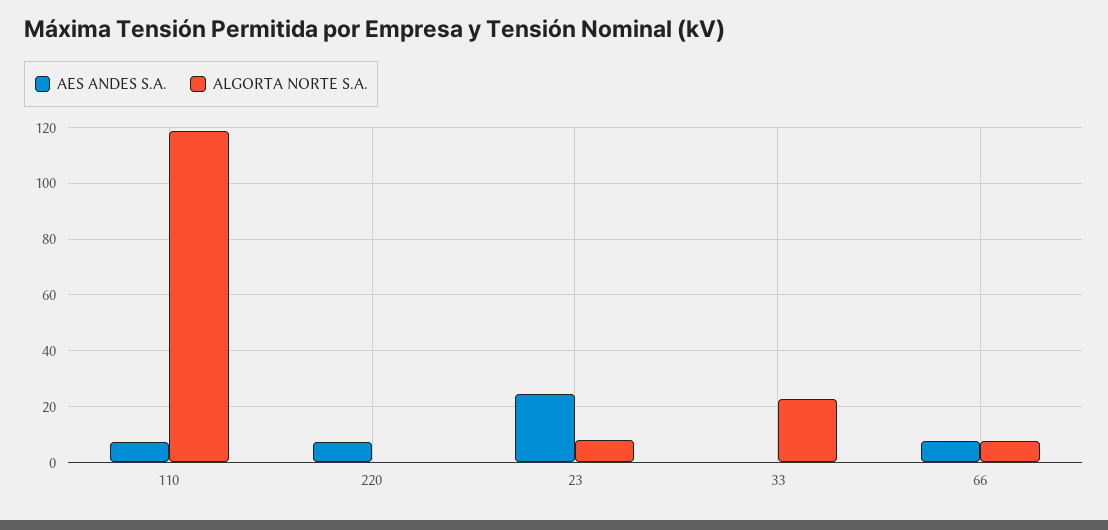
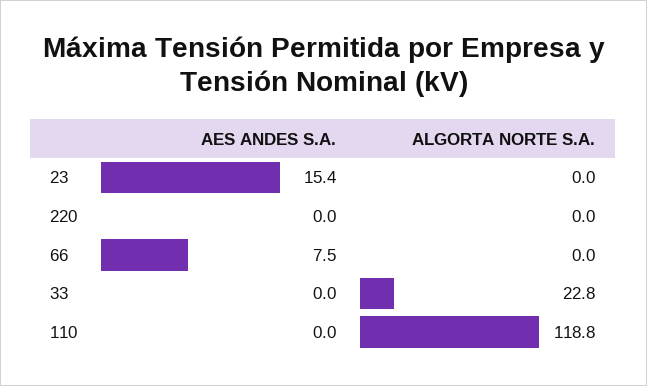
AES ANDES S.A., 110: 7.5 -> 0
AES ANDES S.A., 220: 7.5 -> 0
AES ANDES S.A., 23: 25 -> 15.4
ALGORTA NORTE S.A., 23: 7.5 -> 0
ALGORTA NORTE S.A., 66: 7.5 -> 0

